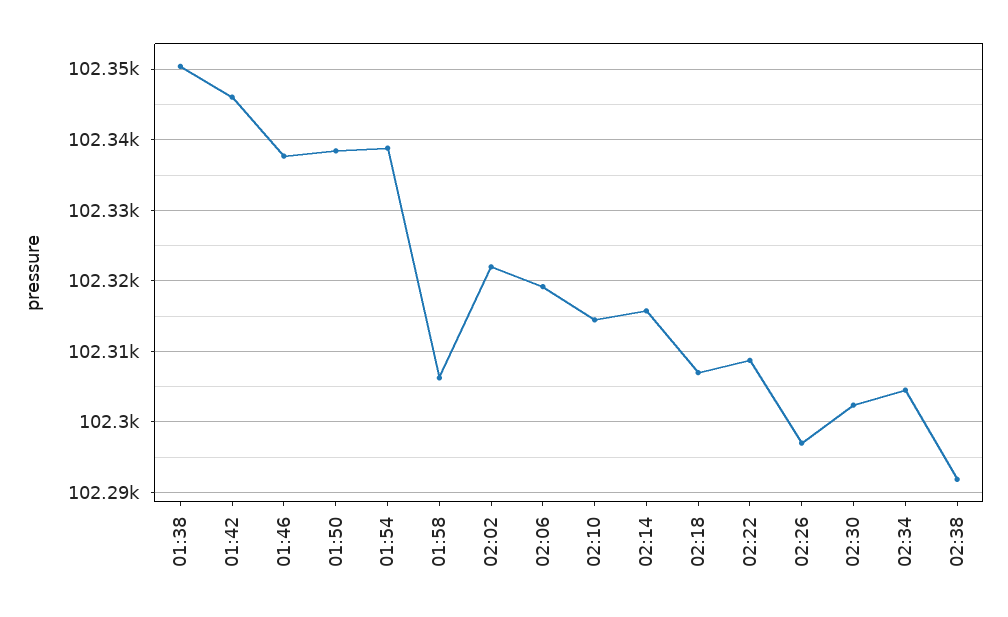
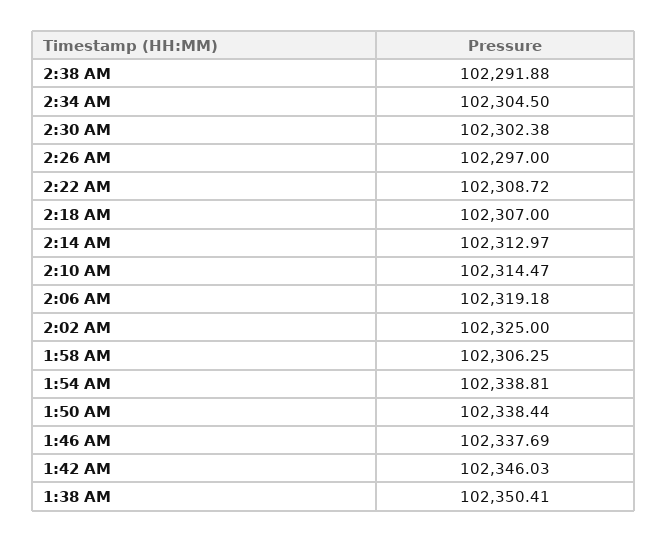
02:02: 102322 -> 102325
02:14: 102316 -> 102312.97

